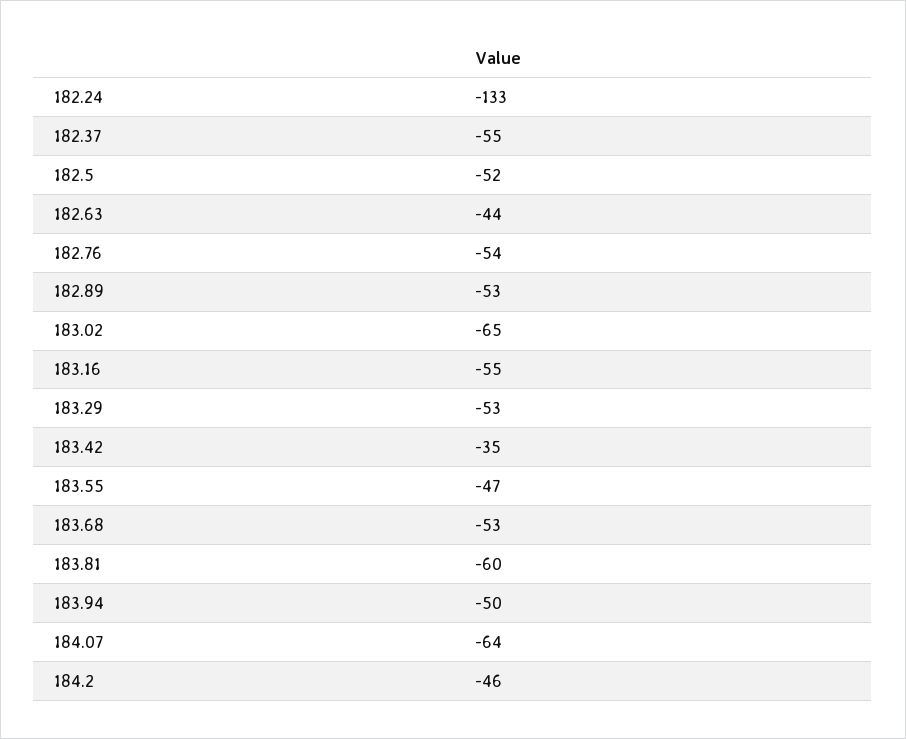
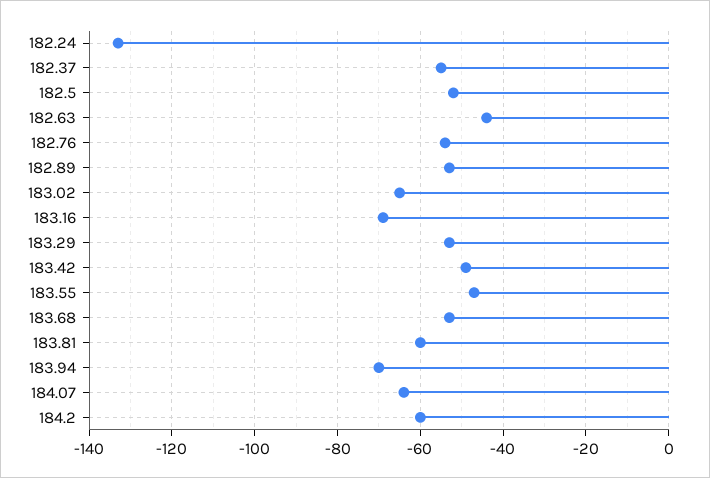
183.16: -55 -> -70
183.42: -35 -> -50
183.94: -50 -> -70
184.2: -46 -> -60

